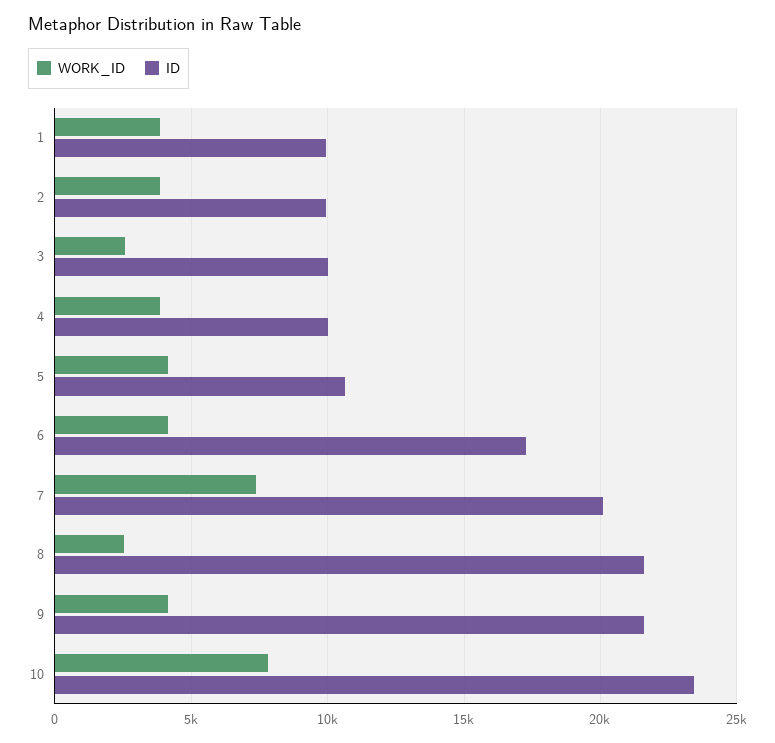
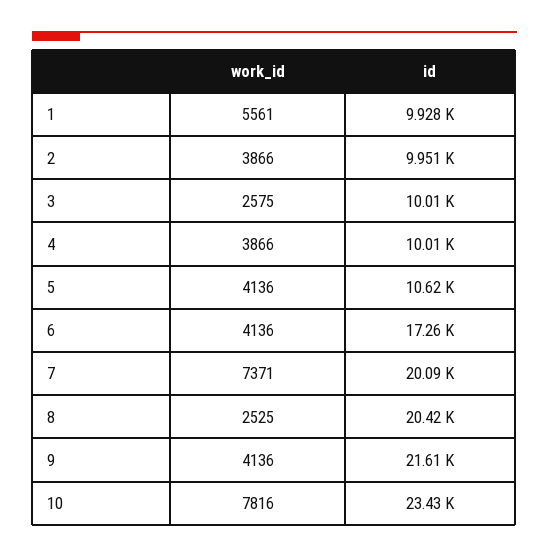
WORK_ID, 1: 4000 -> 5561
ID, 8: 21500 -> 20420

